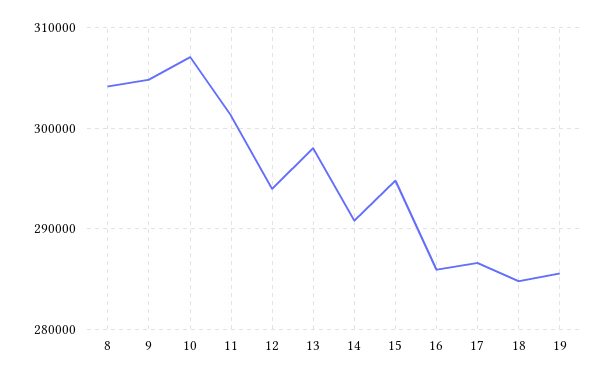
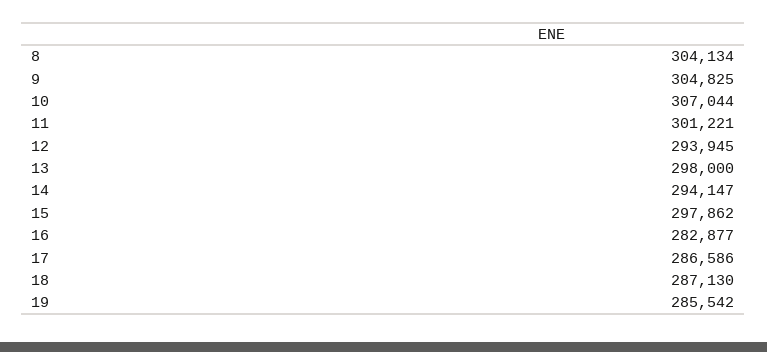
14: 291000 -> 294147
15: 295000 -> 297862
16: 286000 -> 282877
18: 285000 -> 287130

